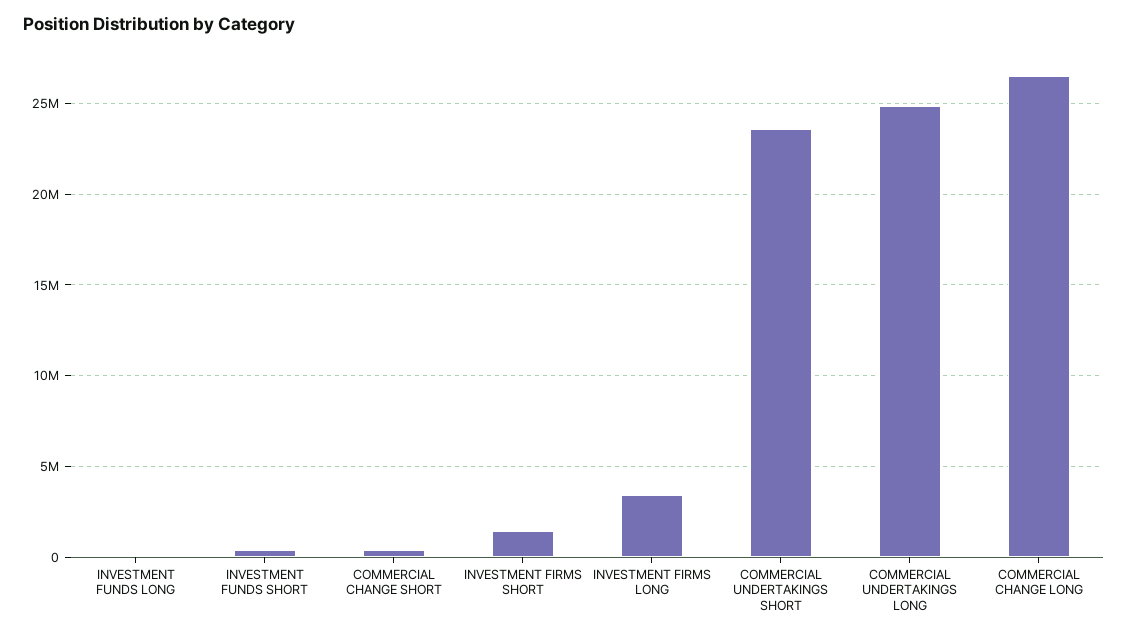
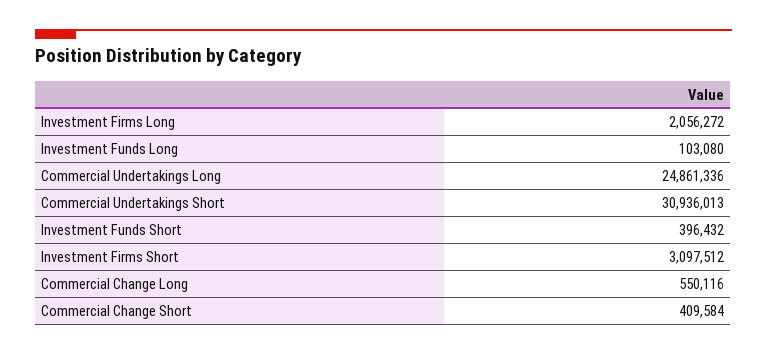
INVESTMENT FIRMS SHORT: 1500000 -> 3097512
INVESTMENT FIRMS LONG: 3500000 -> 2056272
COMMERCIAL UNDERTAKINGS SHORT: 23500000 -> 30936013
COMMERCIAL CHANGE LONG: 26500000 -> 550116

